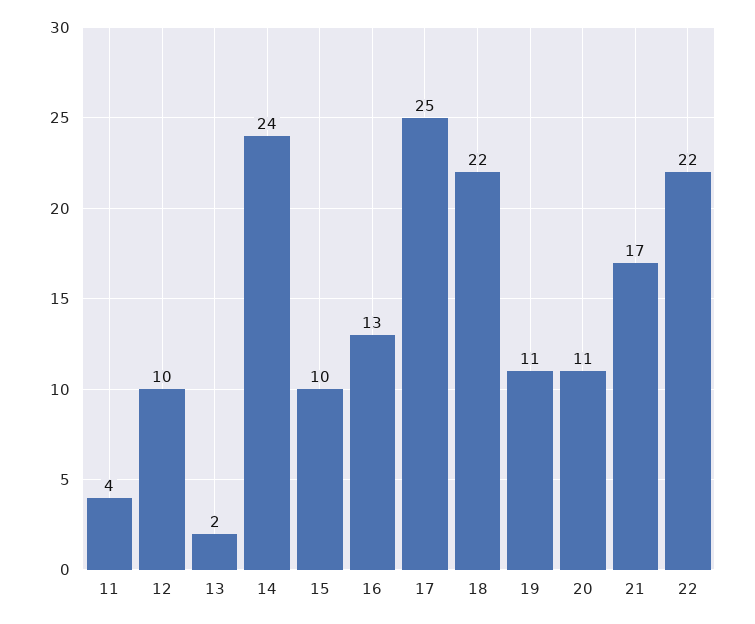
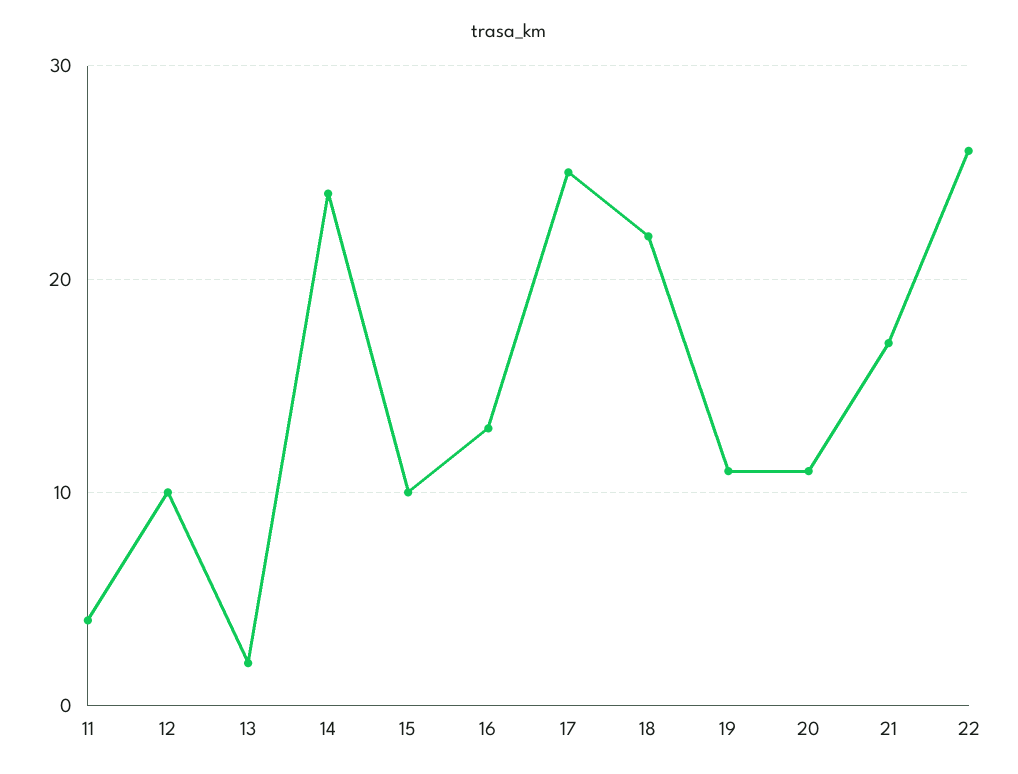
22: 22 -> 26

